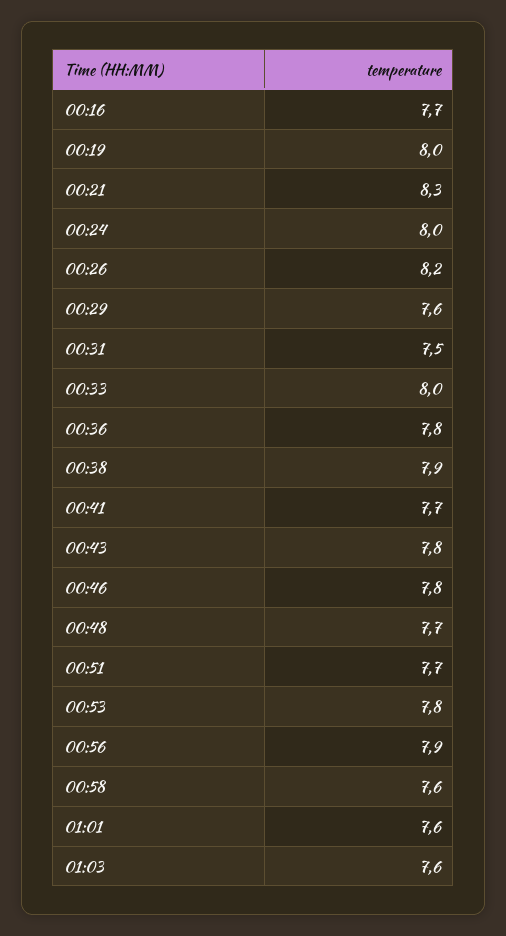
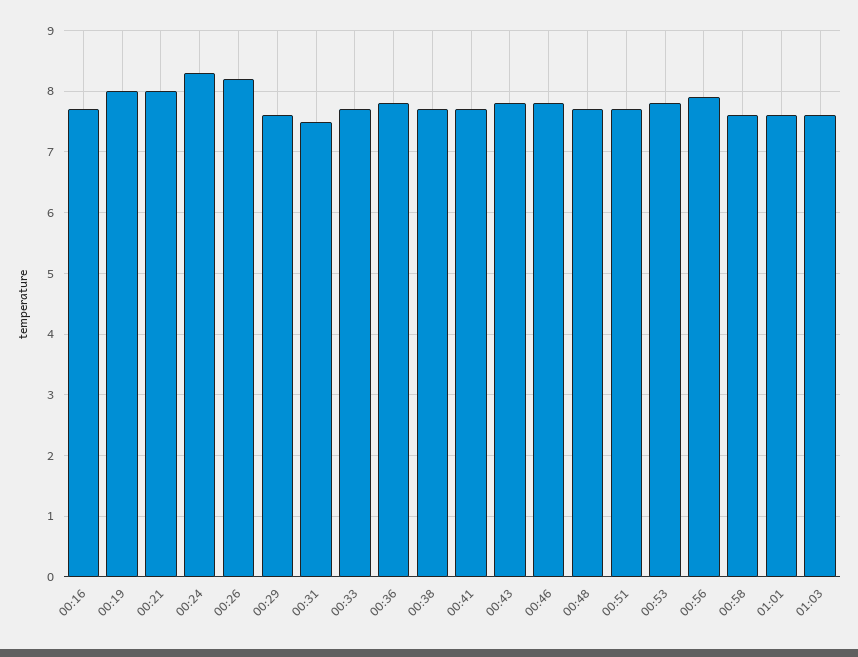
00:21: 8.3 -> 8
00:24: 8 -> 8.3
00:33: 8 -> 7.7
00:38: 7.9 -> 7.7

